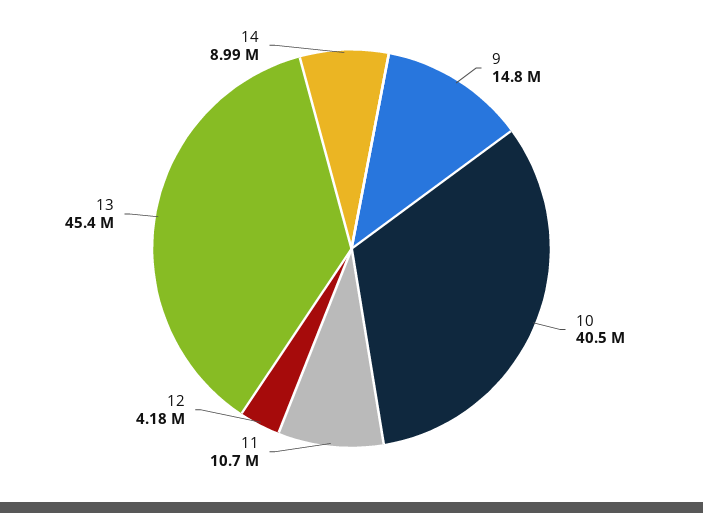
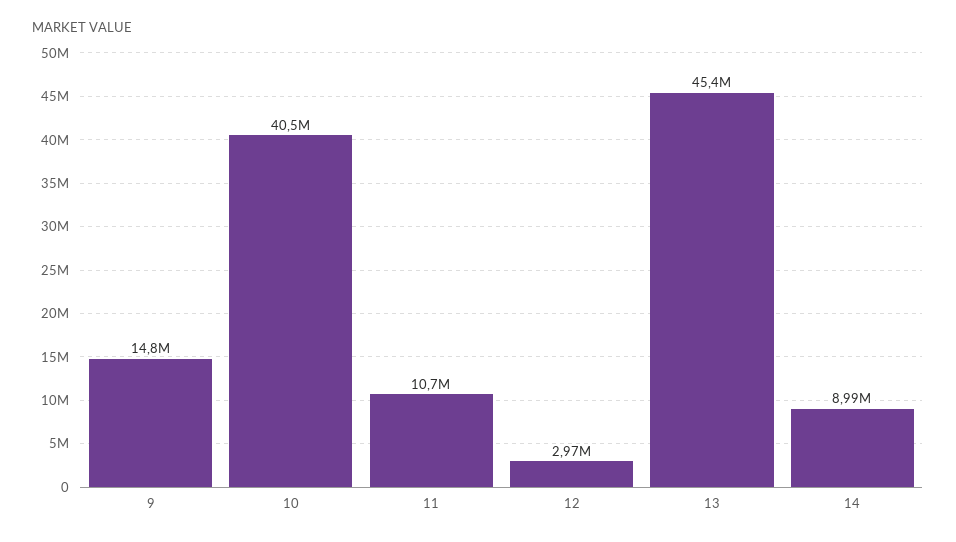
12: 4180000 -> 2970000

